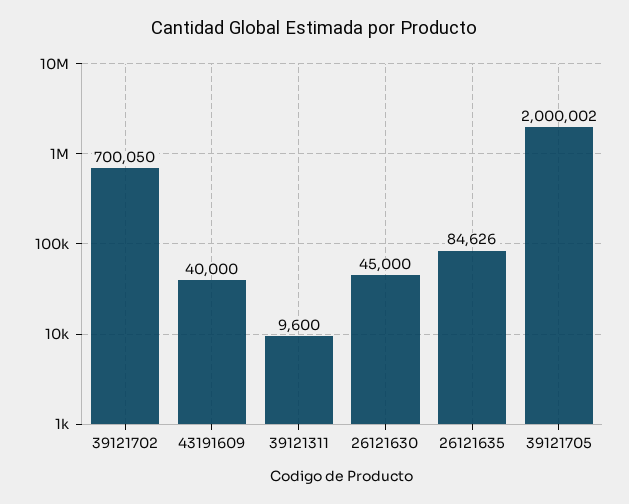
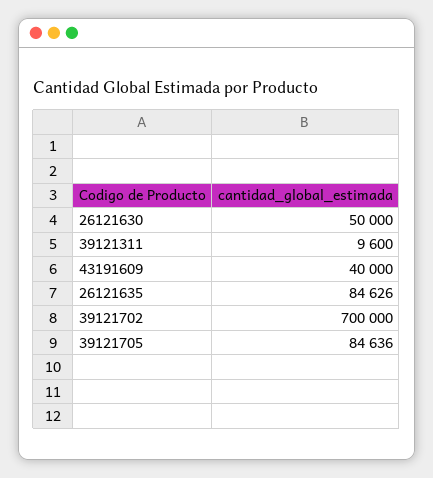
39121702: 700050 -> 700000
26121630: 45000 -> 50000
39121705: 2000002 -> 84636

